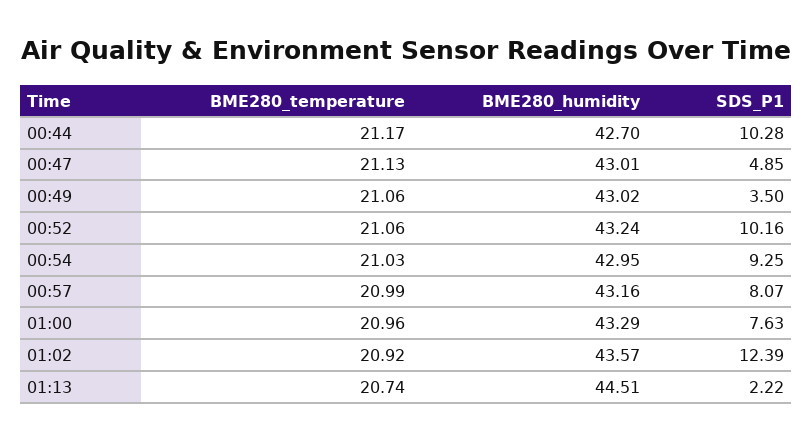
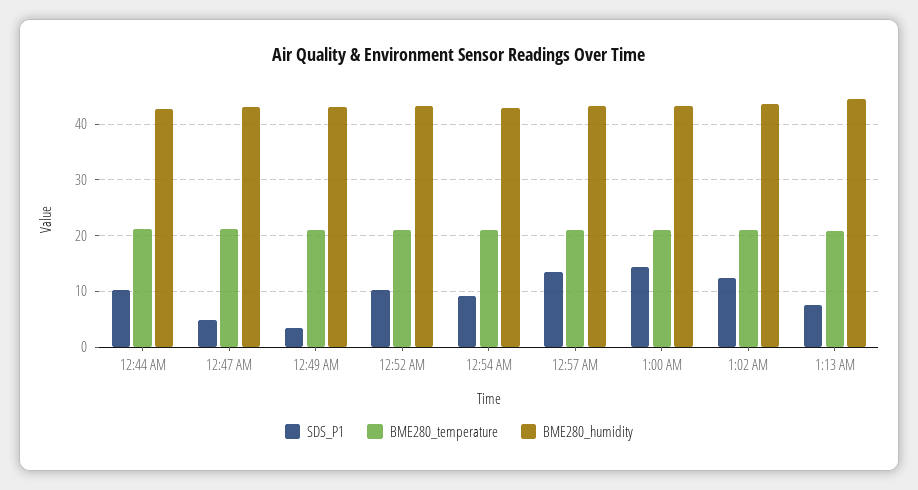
SDS_P1, 00:57: 8.07 -> 14
SDS_P1, 01:00: 7.63 -> 14
SDS_P1, 01:13: 2.22 -> 8

